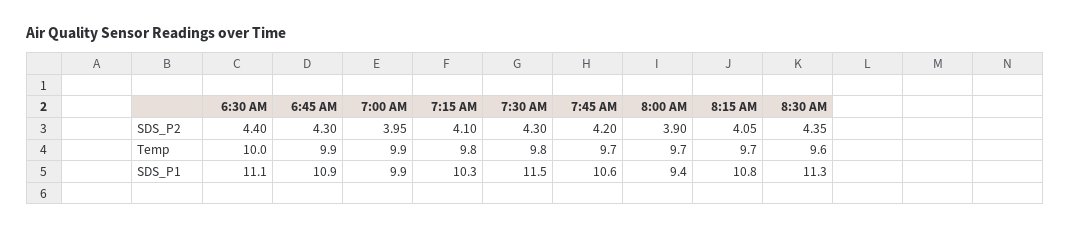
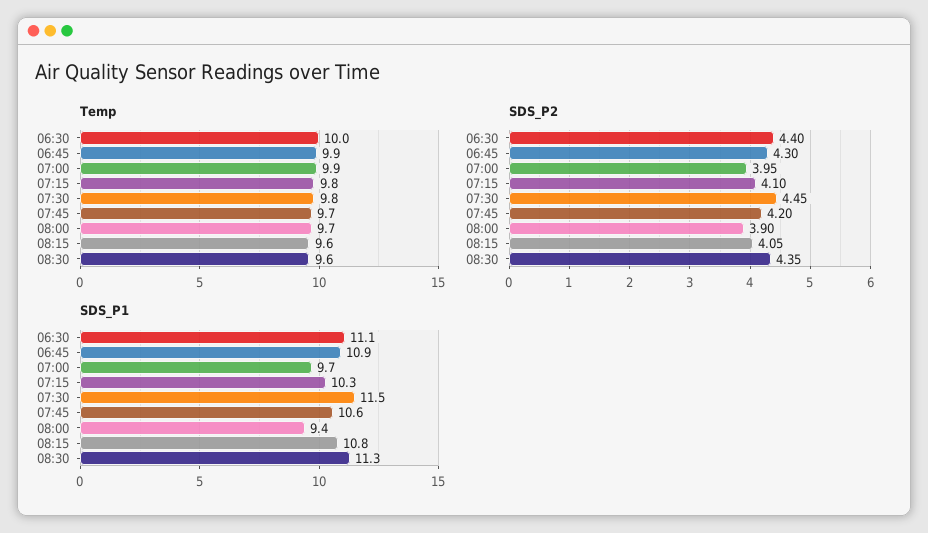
SDS_P2, 7:30 AM: 4.3 -> 4.45
Temp, 8:15 AM: 9.7 -> 9.6
SDS_P1, 7:00 AM: 9.9 -> 9.7

